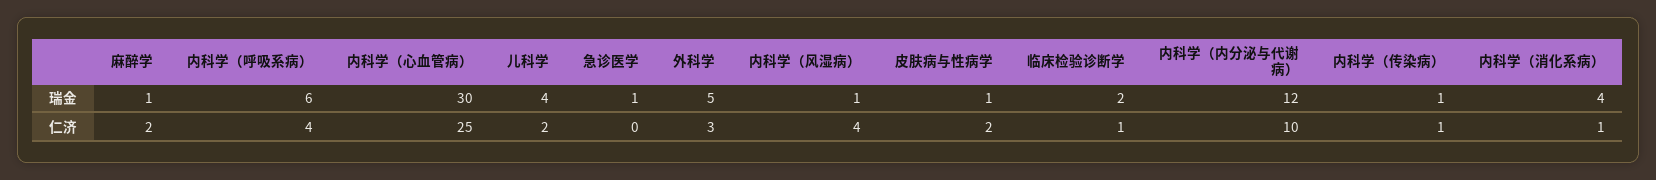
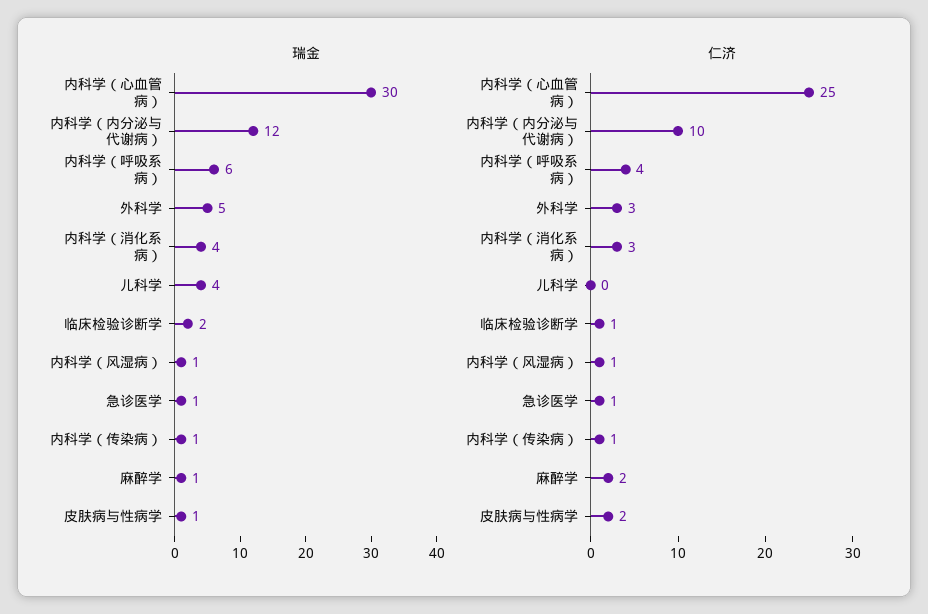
仁济, 儿科学: 2 -> 0
仁济, 急诊医学: 0 -> 1
仁济, 内科学（风湿病）: 4 -> 1
仁济, 内科学（消化系病）: 1 -> 3

